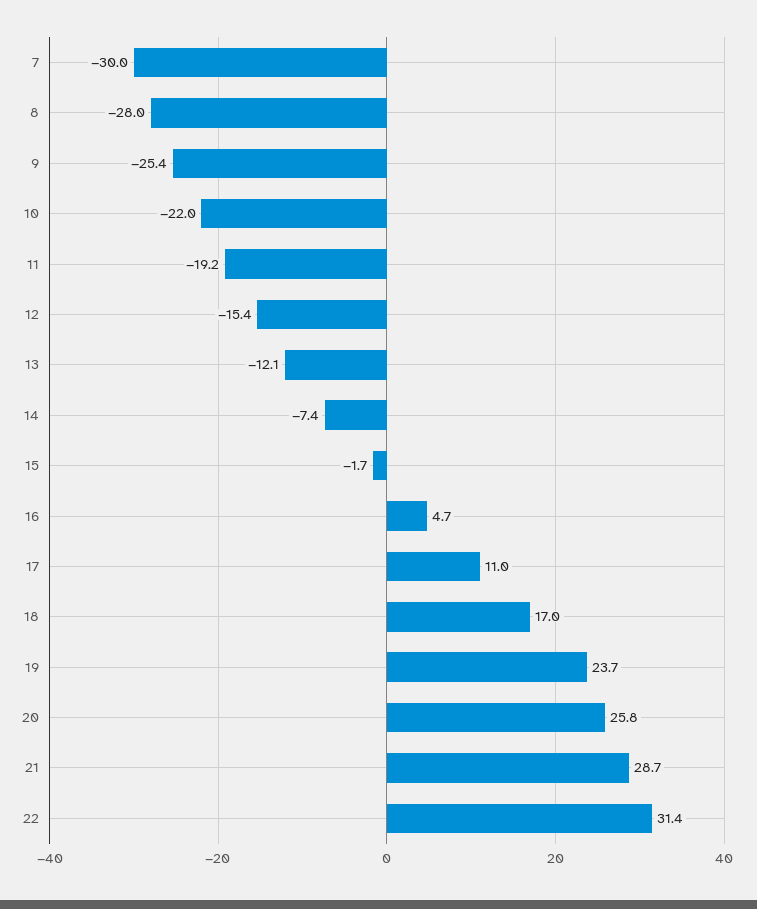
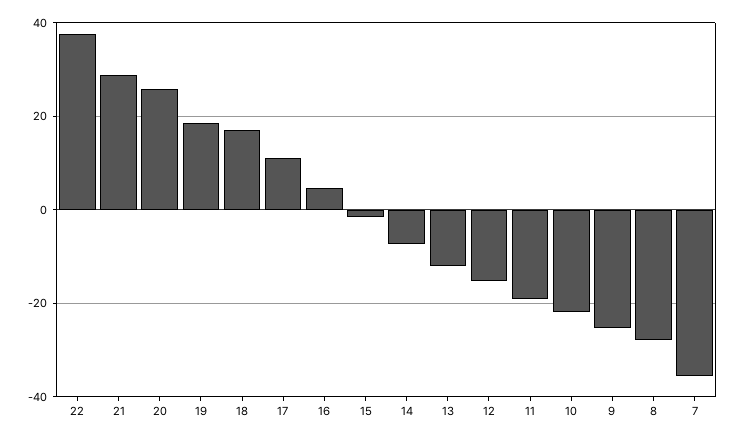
7: -30 -> -36
19: 23.7 -> 18
22: 31.4 -> 38

